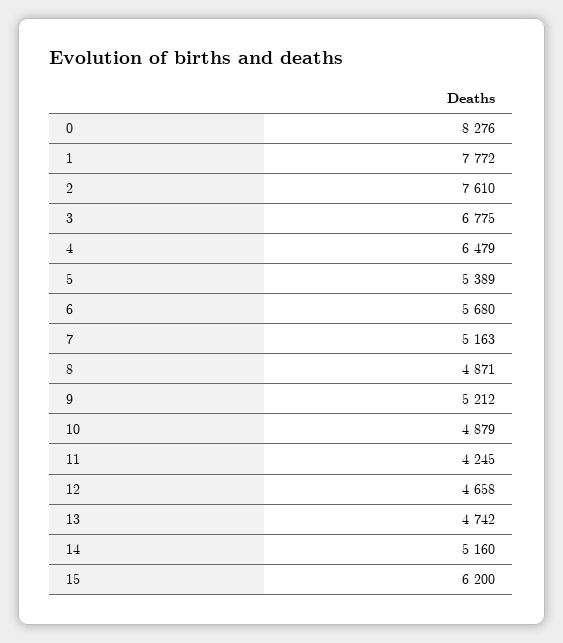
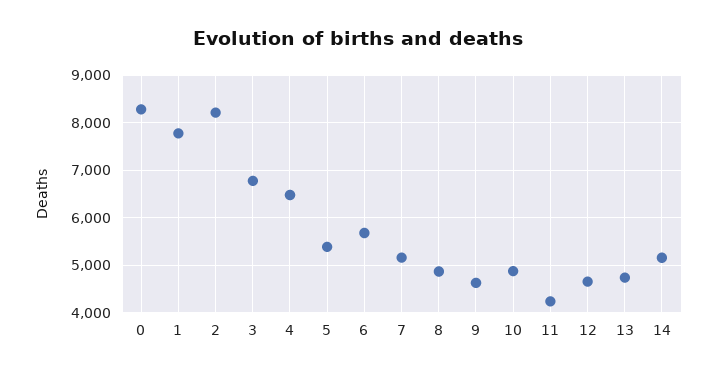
2: 7610 -> 8200
9: 5212 -> 4600
15: 6200 -> none

